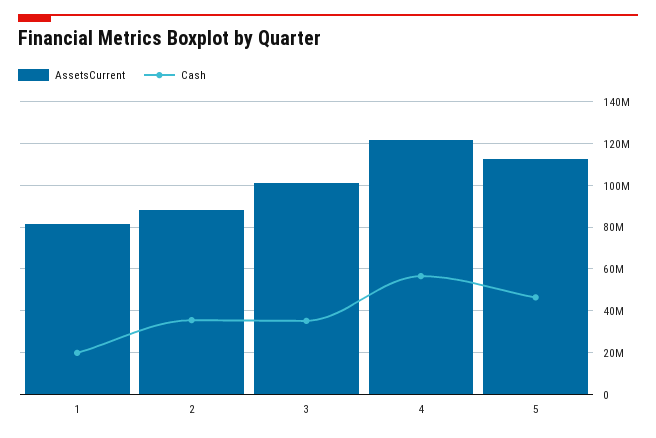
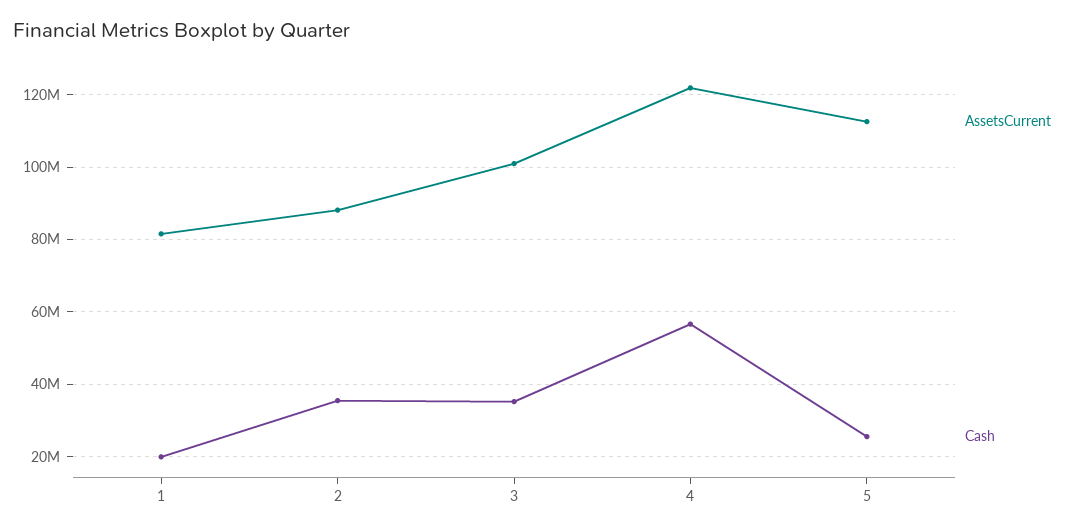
Cash, 5: 45000000 -> 26000000

